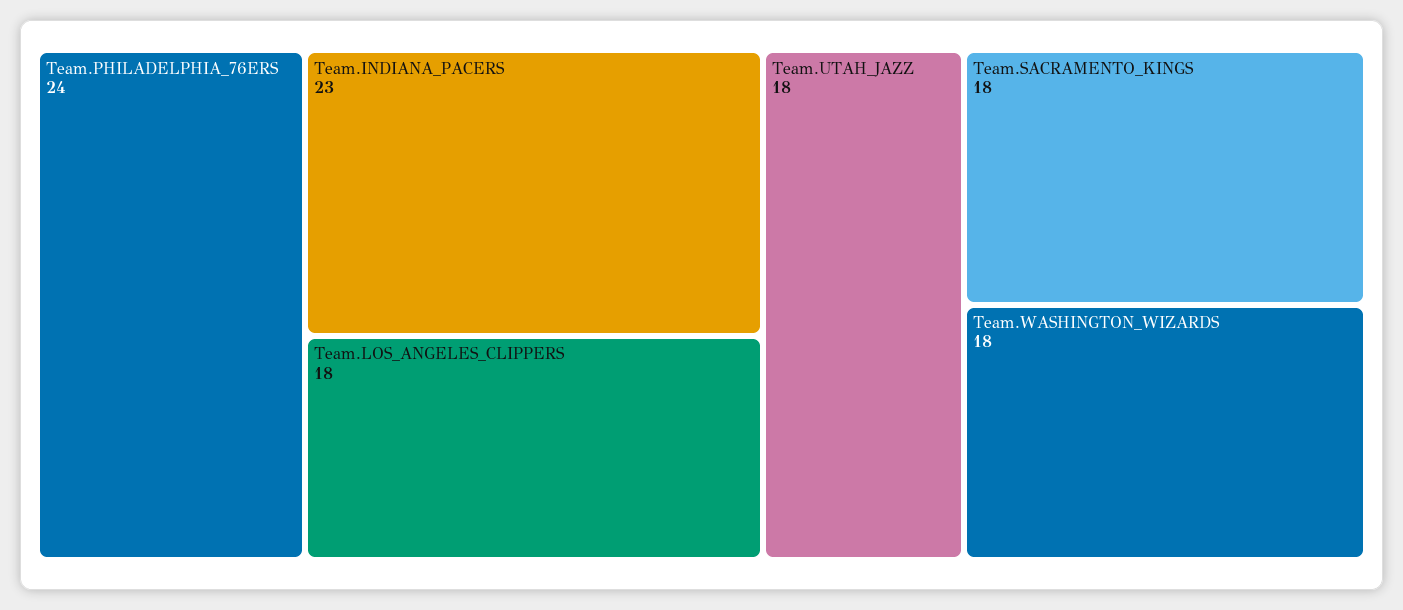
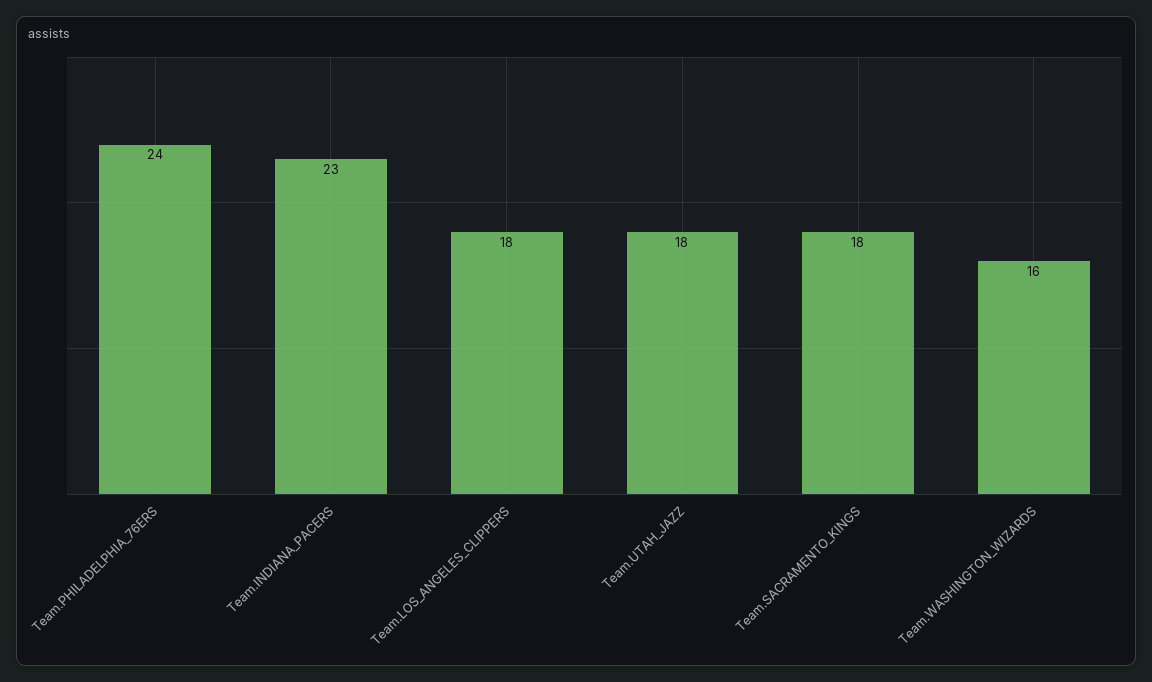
Team.WASHINGTON_WIZARDS: 18 -> 16

